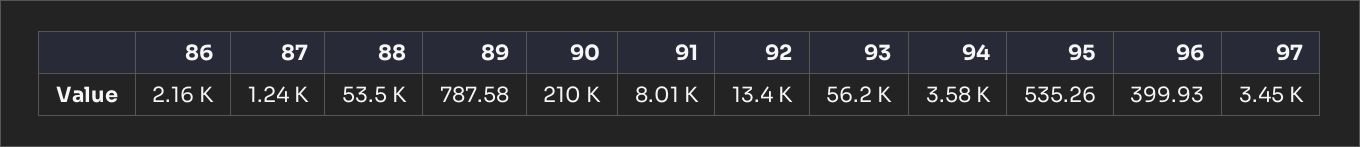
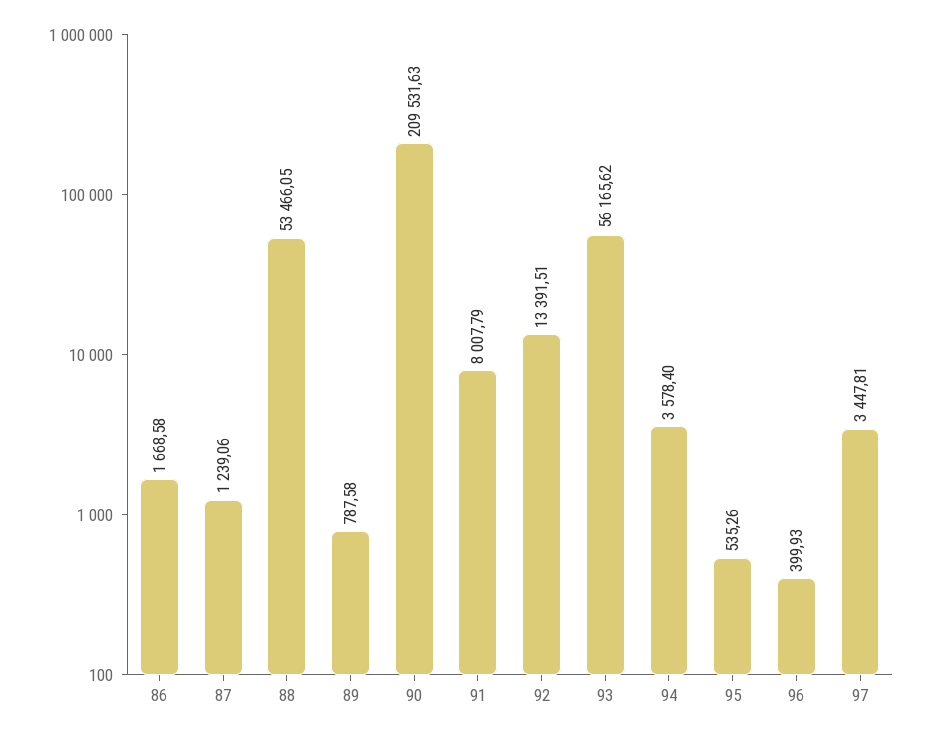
86: 2160 -> 1668.58

